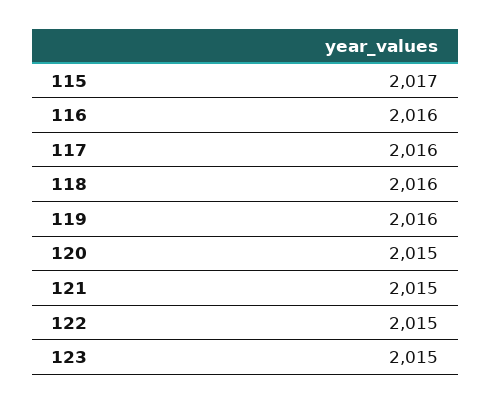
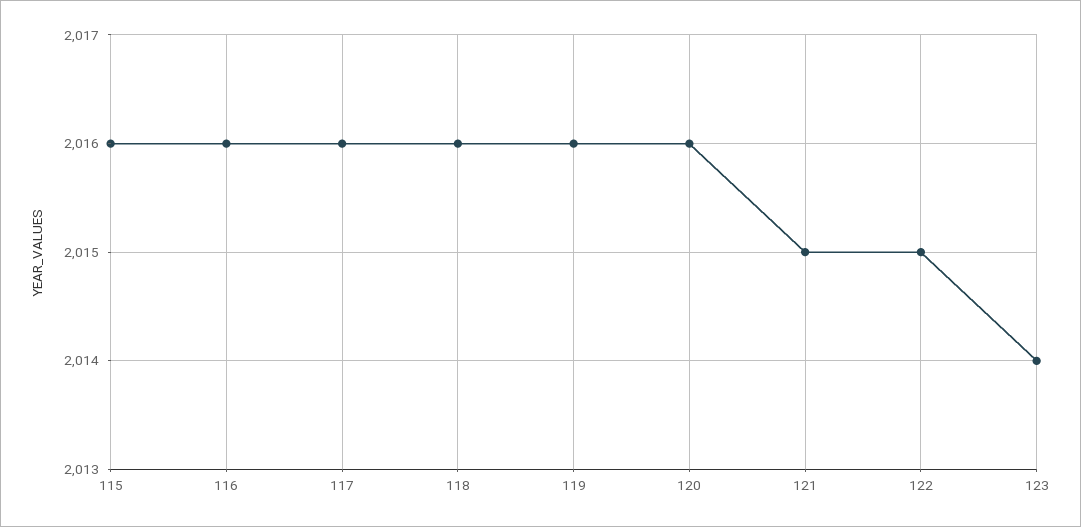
115: 2017 -> 2016
120: 2015 -> 2016
123: 2015 -> 2014

